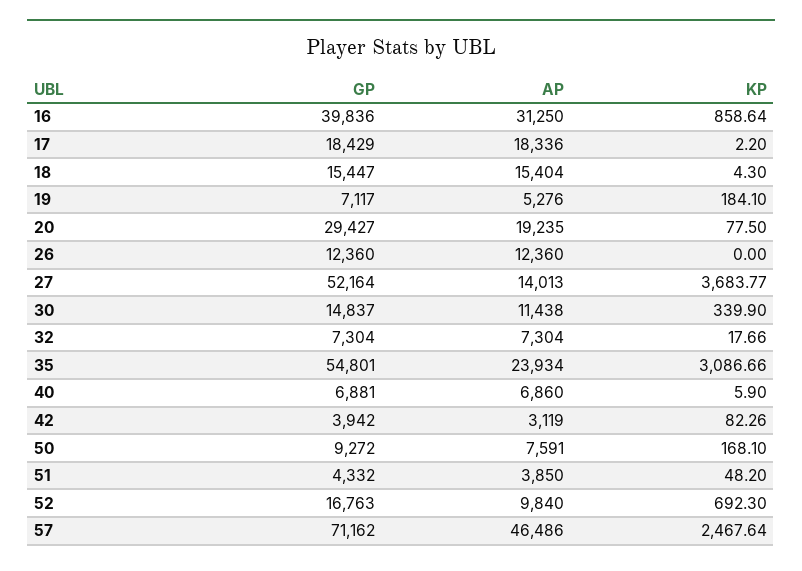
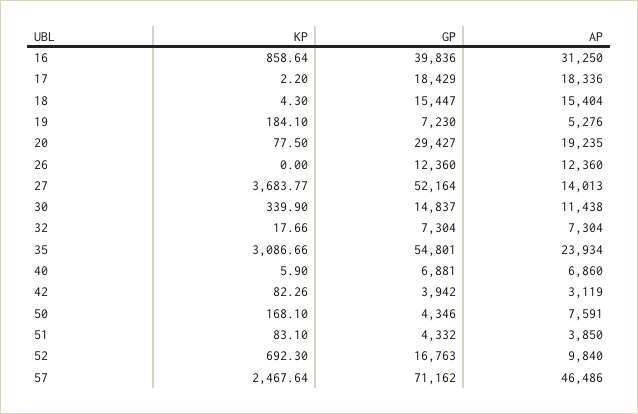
GP, 19: 7117 -> 7230
GP, 50: 9272 -> 4346
KP, 51: 48.2 -> 83.1

